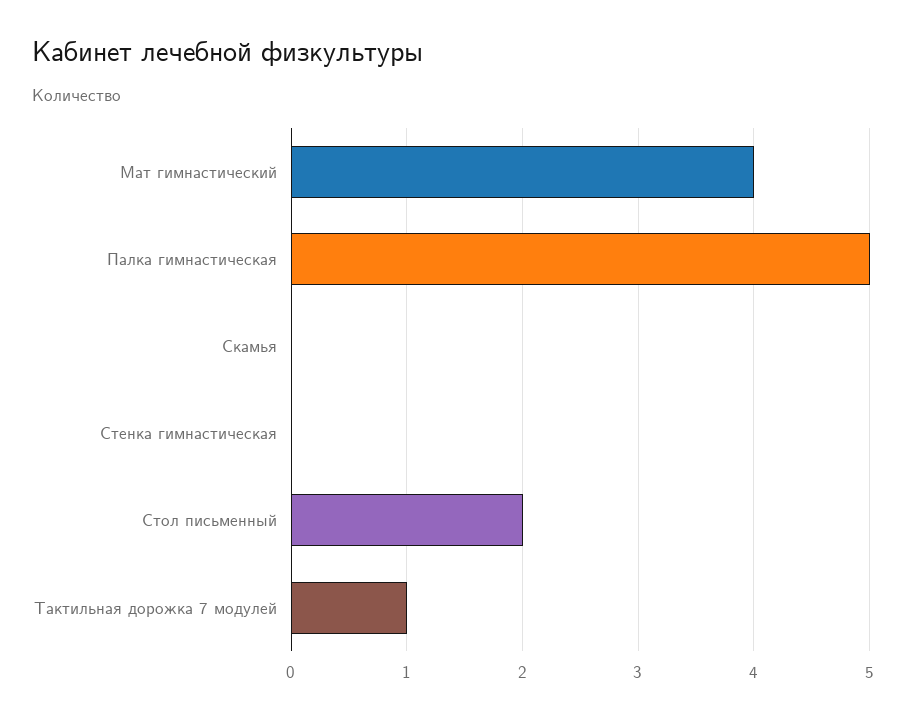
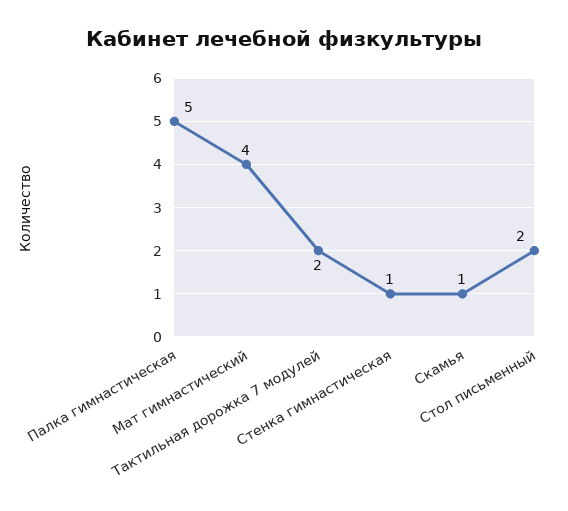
Скамья: 0 -> 1
Стенка гимнастическая: 0 -> 1
Тактильная дорожка 7 модулей: 1 -> 2

